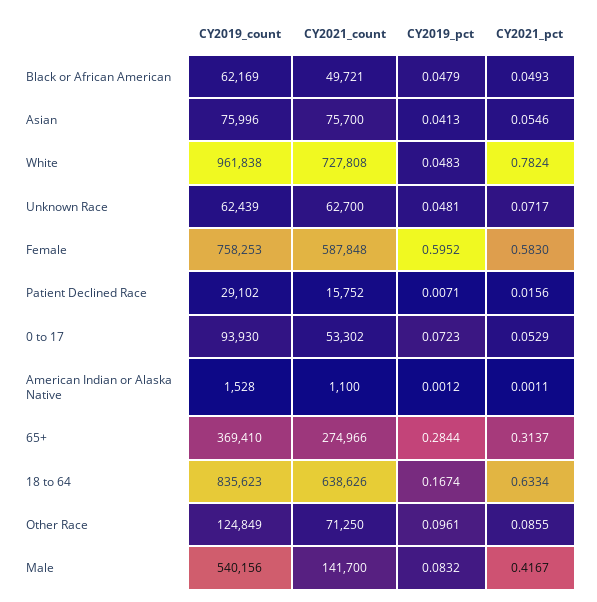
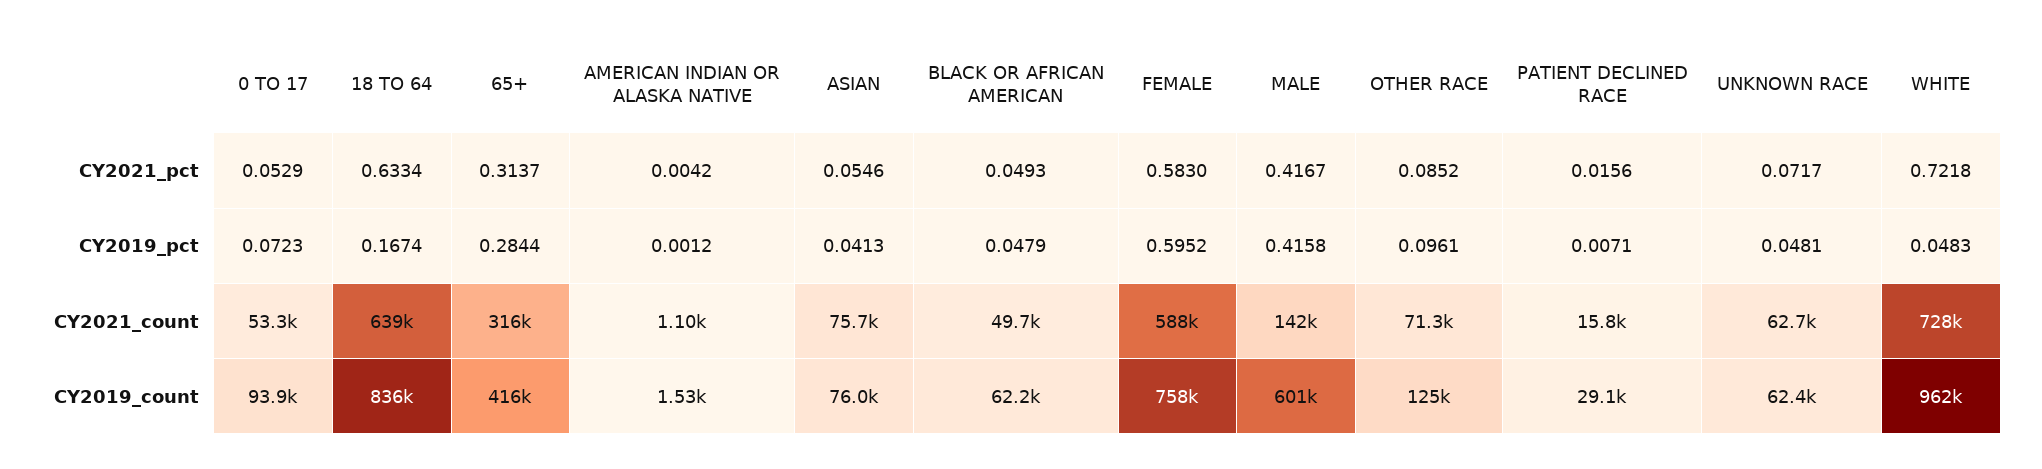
CY2021_pct, White: 0.7824 -> 0.7218
CY2021_pct, American Indian or Alaska Native: 0.0011 -> 0.0042
CY2019_count, 65+: 369410 -> 416000
CY2021_count, 65+: 274966 -> 316000
CY2021_pct, Other Race: 0.0855 -> 0.0852
CY2019_count, Male: 540156 -> 601000
CY2019_pct, Male: 0.0832 -> 0.4158

